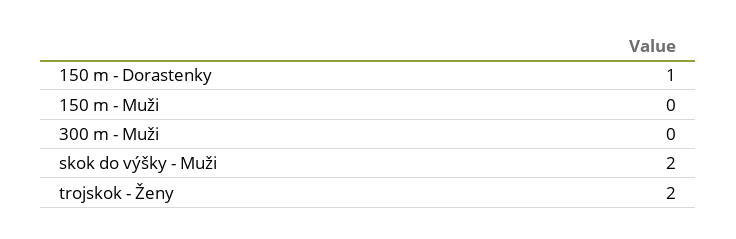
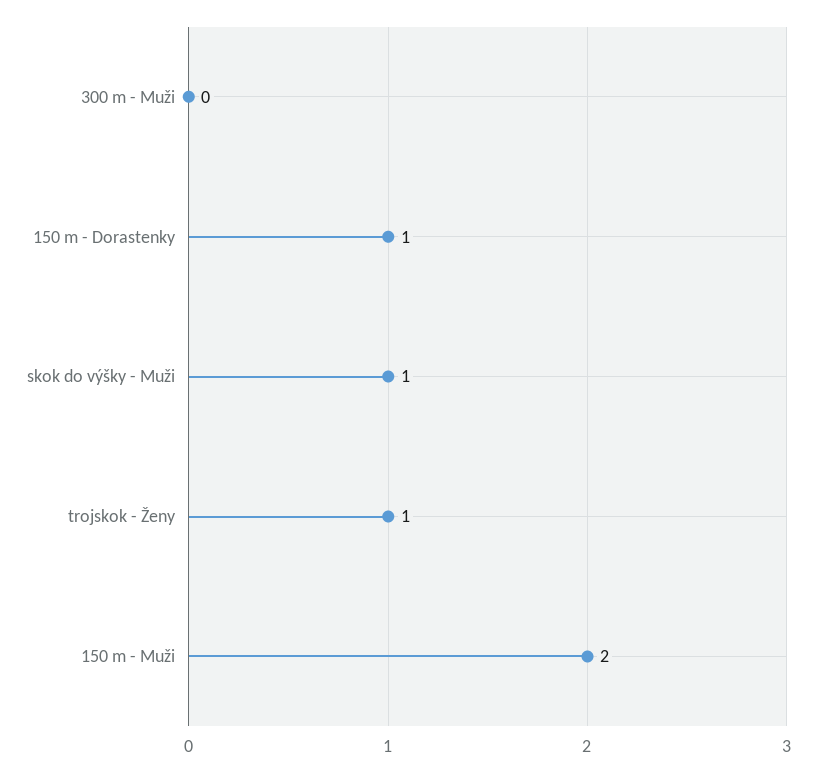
150 m - Muži: 0 -> 2
skok do výšky - Muži: 2 -> 1
trojskok - Ženy: 2 -> 1

